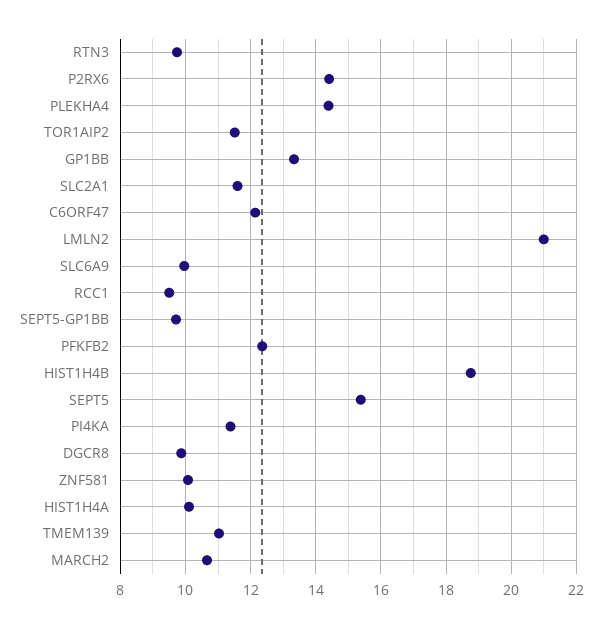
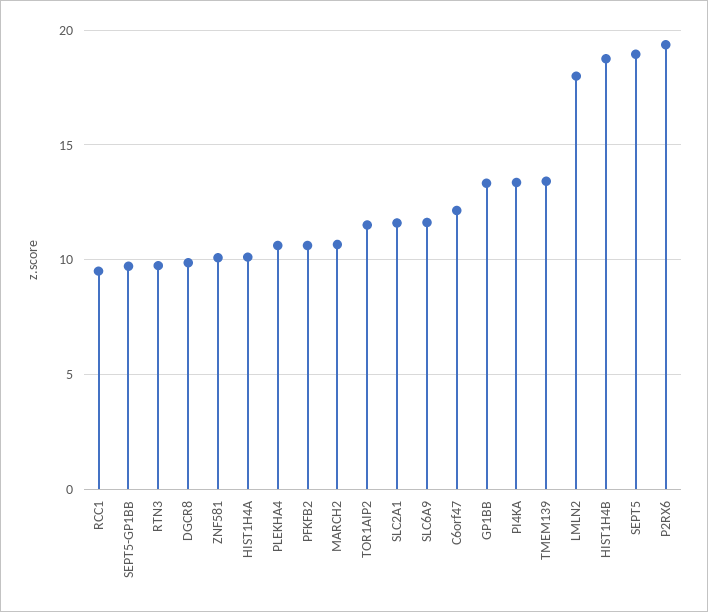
P2RX6: 14.4 -> 19.5
PLEKHA4: 14.4 -> 10.5
LMLN2: 21 -> 18
SLC6A9: 10 -> 11.5
PFKFB2: 12.4 -> 10.5
SEPT5: 15.4 -> 19
PI4KA: 11.4 -> 13.5
TMEM139: 11 -> 13.5

